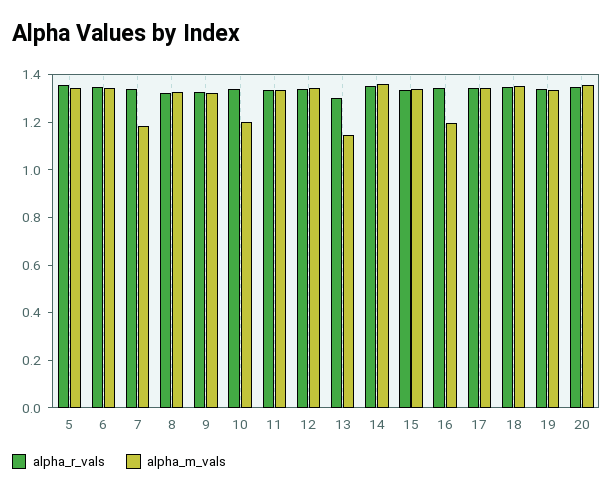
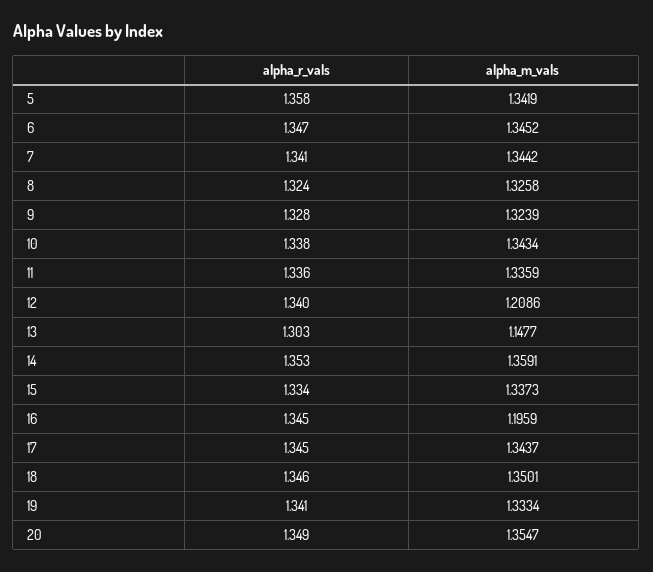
alpha_m_vals, 7: 1.2 -> 1.3442
alpha_m_vals, 10: 1.2 -> 1.3434
alpha_m_vals, 12: 1.35 -> 1.2086

